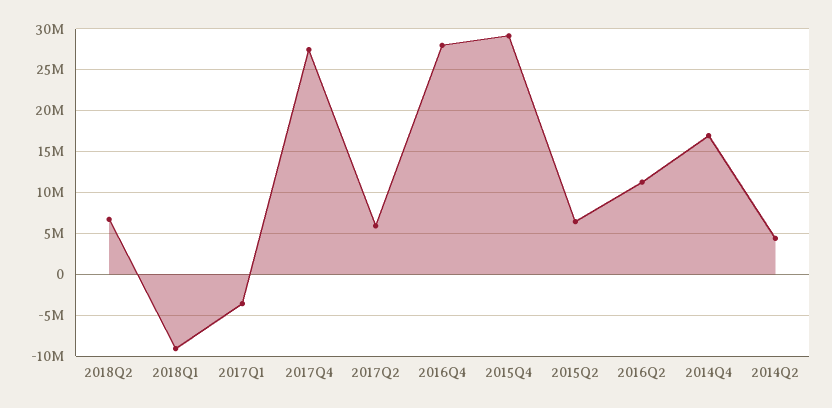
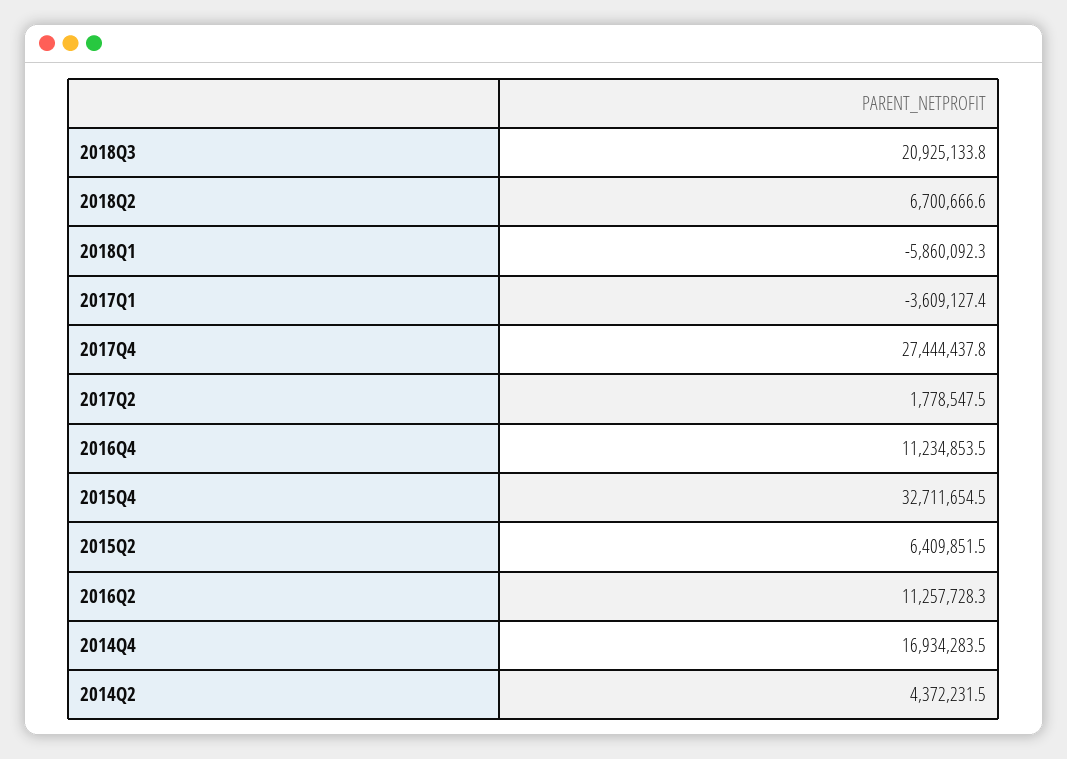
2018Q1: -9000000 -> -5860092.3
2017Q2: 6000000 -> 1778547.5
2016Q4: 28000000 -> 11234853.5
2015Q4: 29000000 -> 32711654.5
2018Q3: none -> 20925133.8

